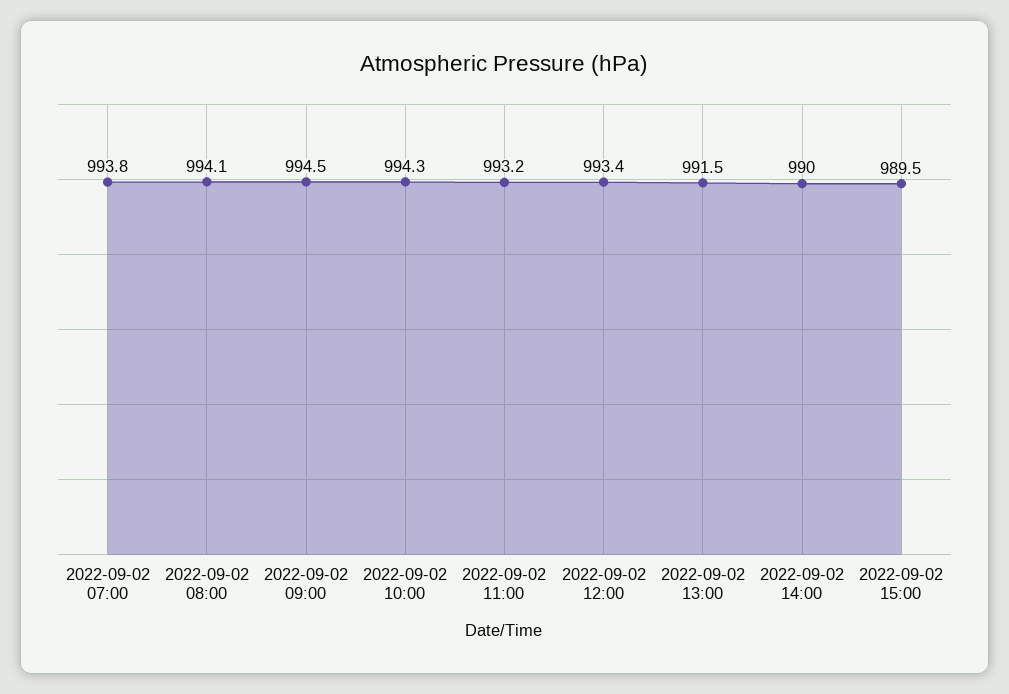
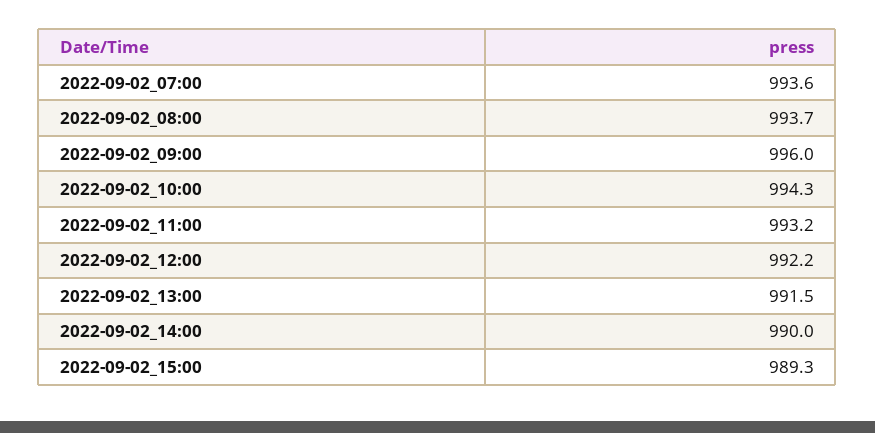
2022-09-02 07:00: 993.8 -> 993.6
2022-09-02 08:00: 994.1 -> 993.7
2022-09-02 09:00: 994.5 -> 996
2022-09-02 12:00: 993.4 -> 992.2
2022-09-02 15:00: 989.5 -> 989.3

